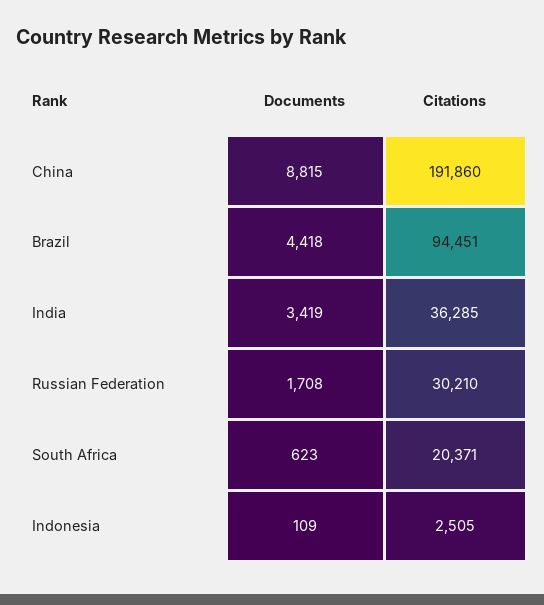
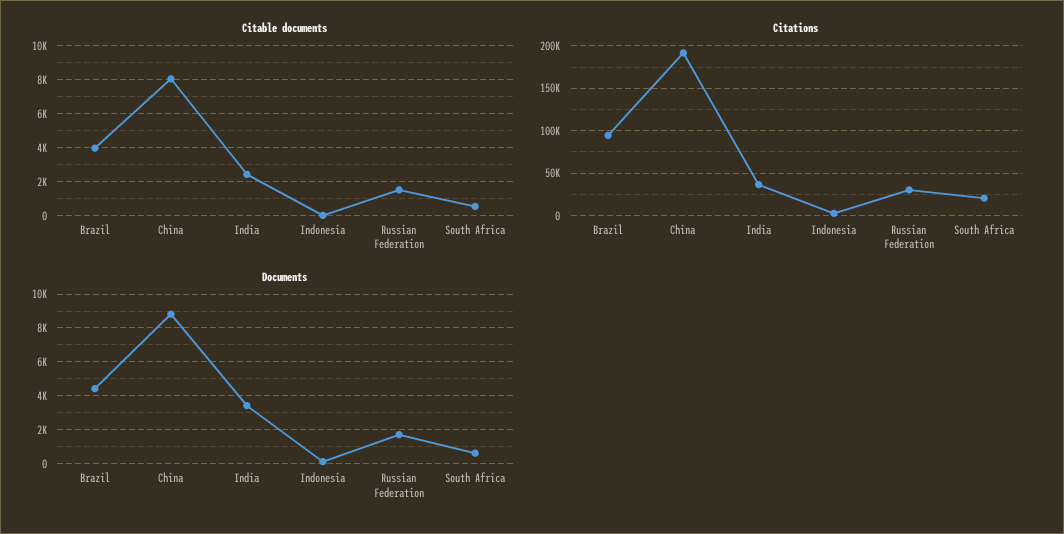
Citable documents, Brazil: none -> 4000
Citable documents, China: none -> 8000
Citable documents, India: none -> 2500
Citable documents, Indonesia: none -> 0
Citable documents, Russian Federation: none -> 1500
Citable documents, South Africa: none -> 500

